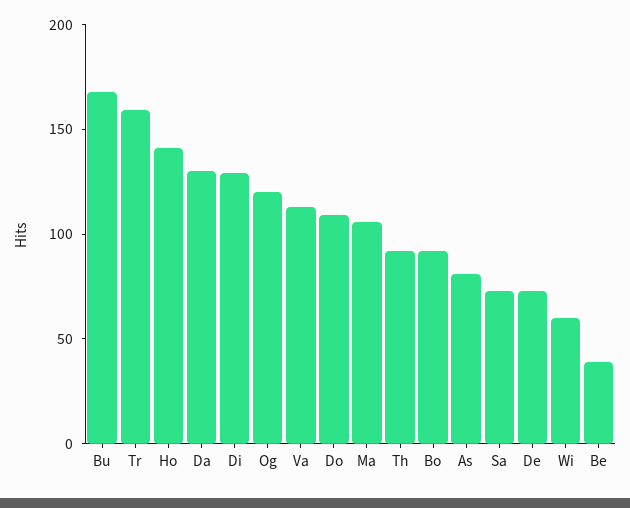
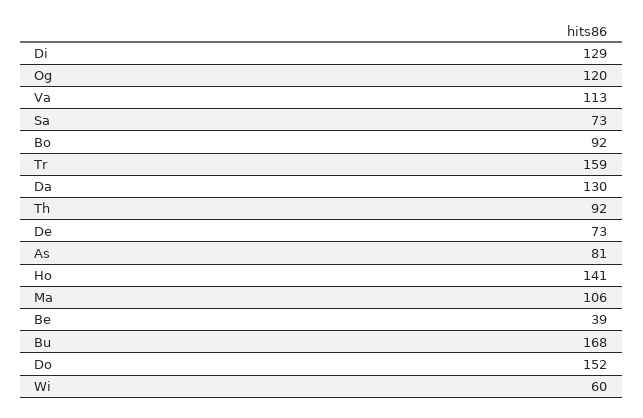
Do: 110 -> 152

